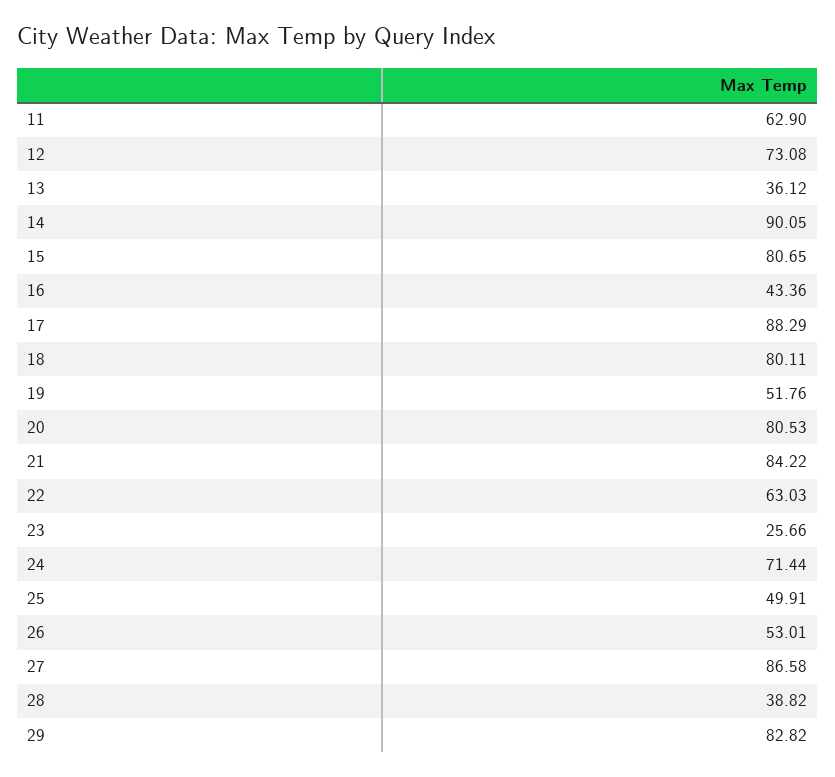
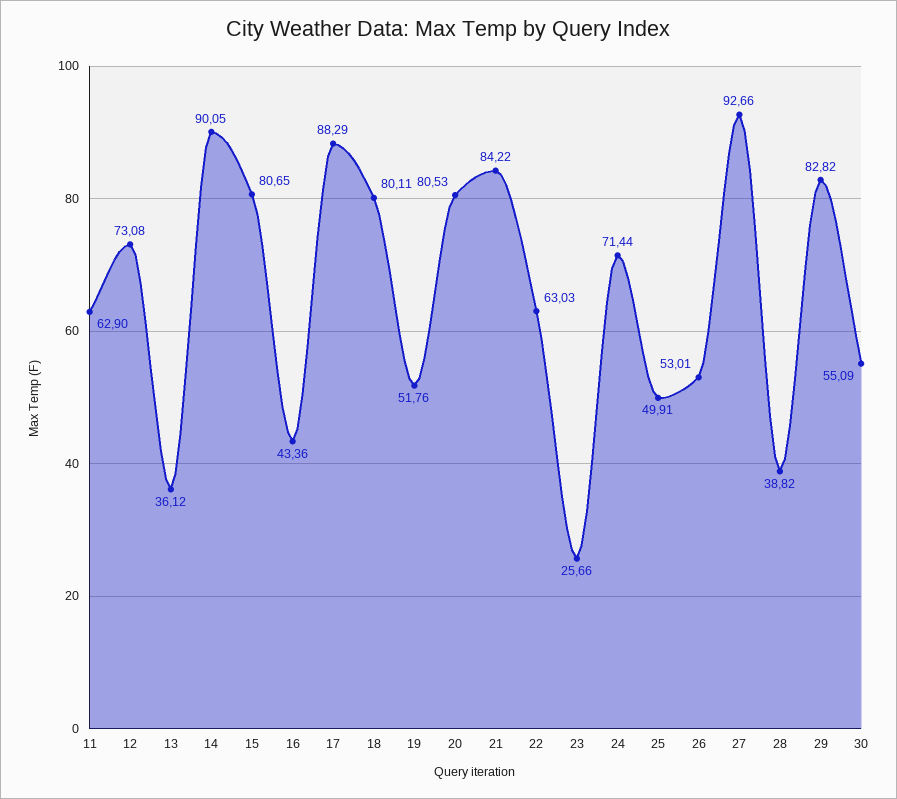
27: 86.58 -> 92.66
30: none -> 55.09

